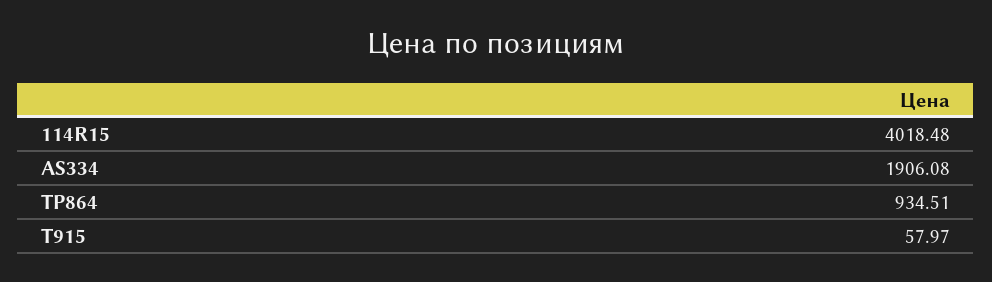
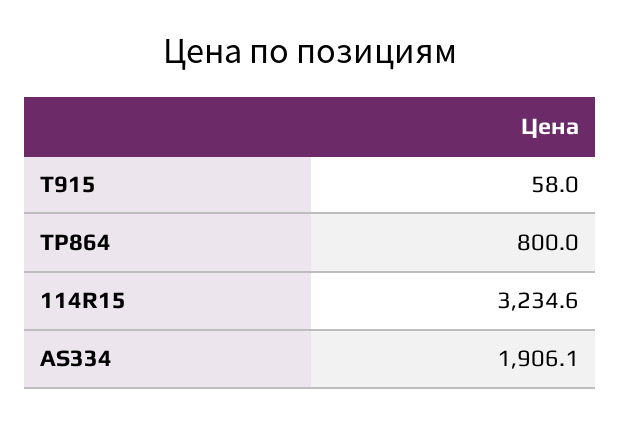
114R15: 4018.48 -> 3234.6
TP864: 934.51 -> 800

